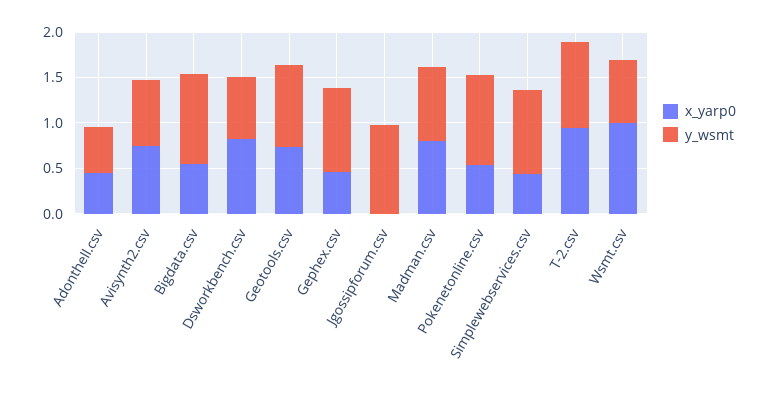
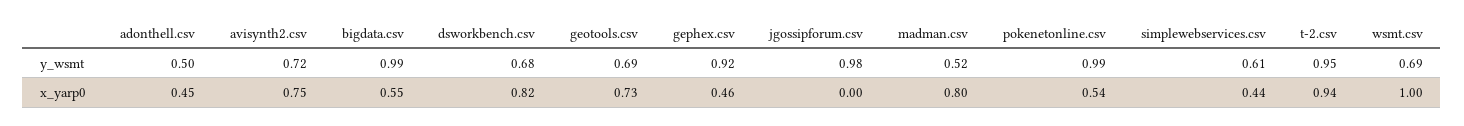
y_wsmt, Geotools.csv: 0.9 -> 0.69
y_wsmt, Madman.csv: 0.8 -> 0.52
y_wsmt, Simplewebservices.csv: 0.9 -> 0.61

